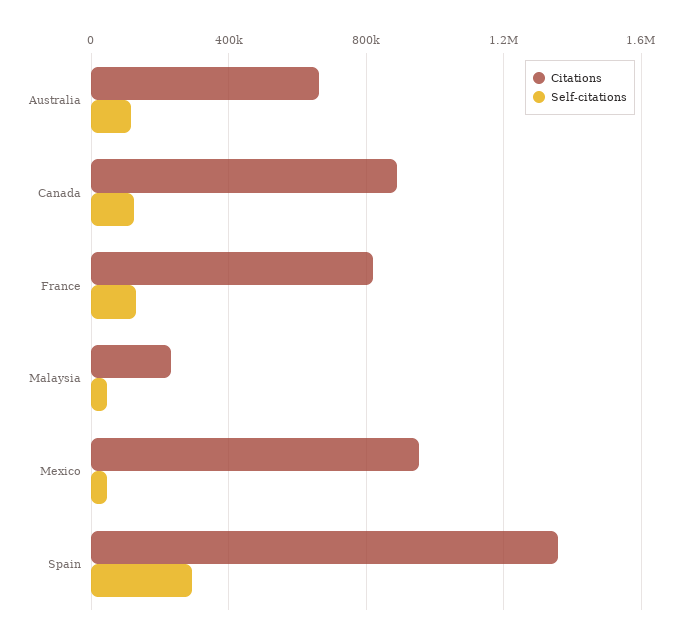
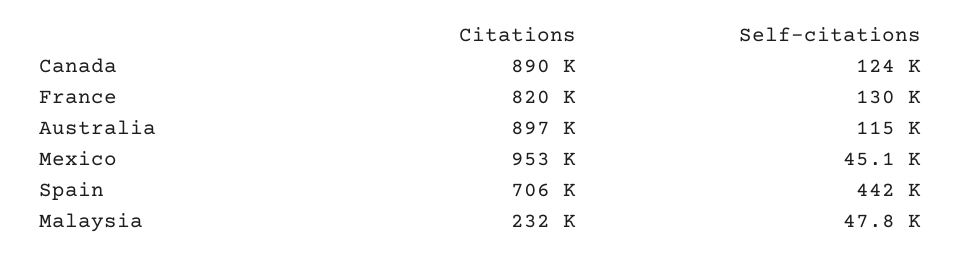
Citations, Australia: 650000 -> 897000
Citations, Spain: 1350000 -> 706000
Self-citations, Spain: 300000 -> 442000

